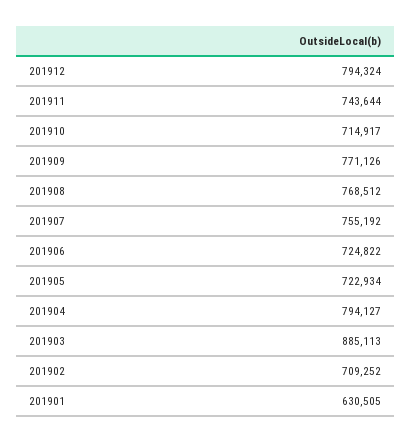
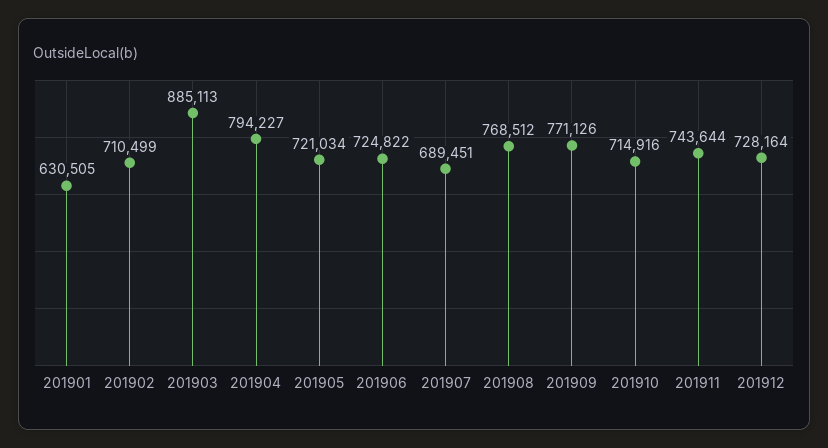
201912: 794324 -> 728164
201910: 714917 -> 714916
201907: 755192 -> 689451
201905: 722934 -> 721034
201904: 794127 -> 794227
201902: 709252 -> 710499

